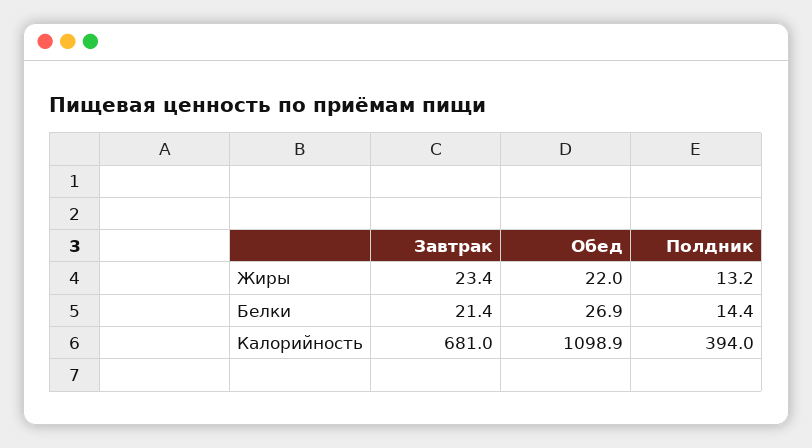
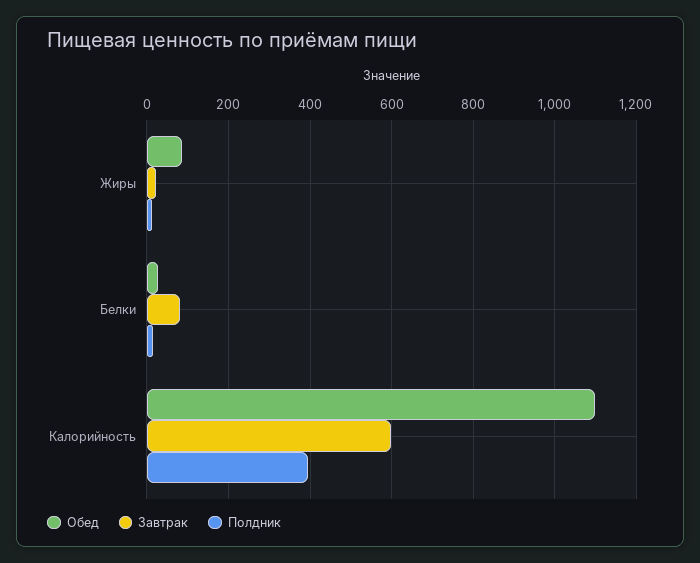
Обед, Жиры: 22 -> 80
Завтрак, Белки: 21.4 -> 80
Завтрак, Калорийность: 681 -> 600

